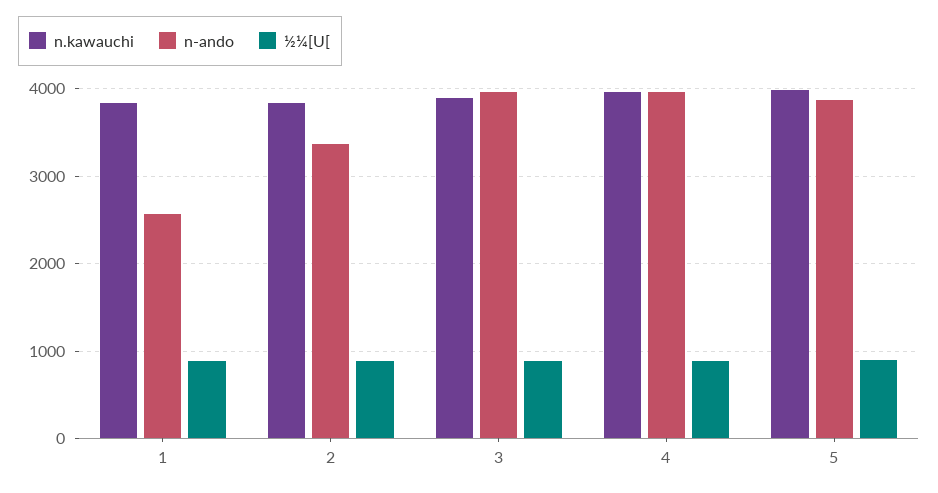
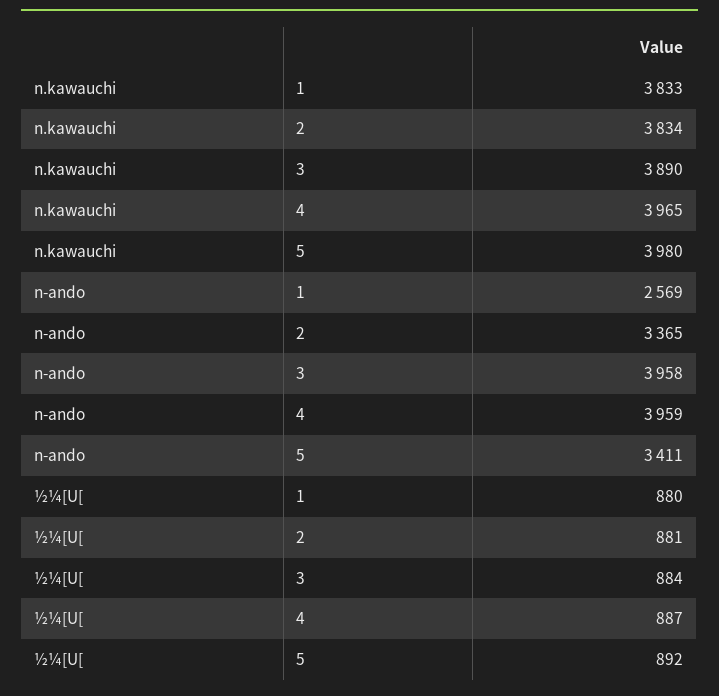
n-ando, 5: 3900 -> 3411

